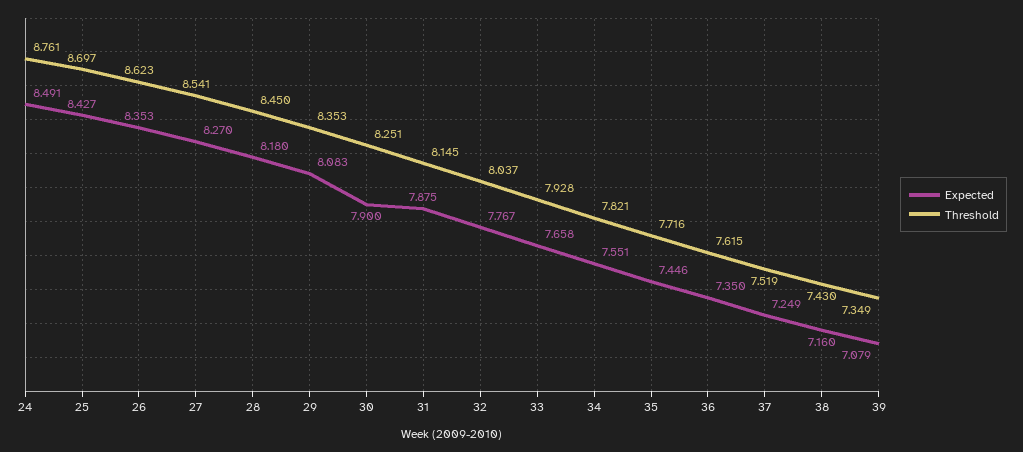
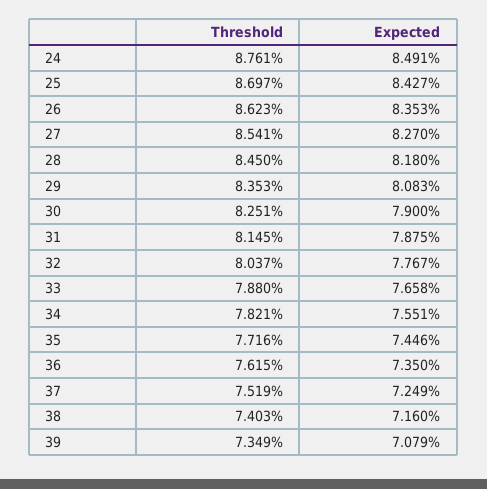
Threshold, 33: 7.928 -> 7.88
Threshold, 38: 7.43 -> 7.403

